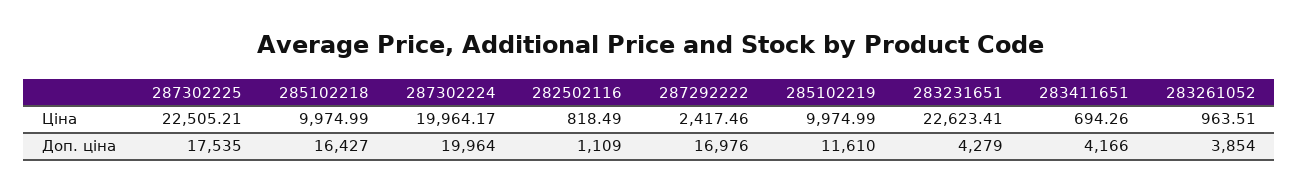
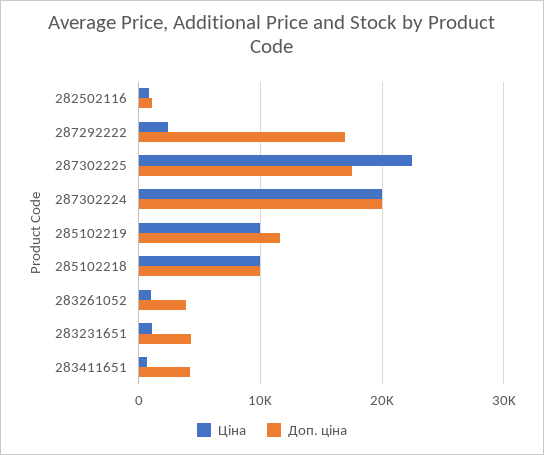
Ціна, 283231651: 22623.41 -> 1000
Доп. ціна, 285102218: 16427 -> 10000

